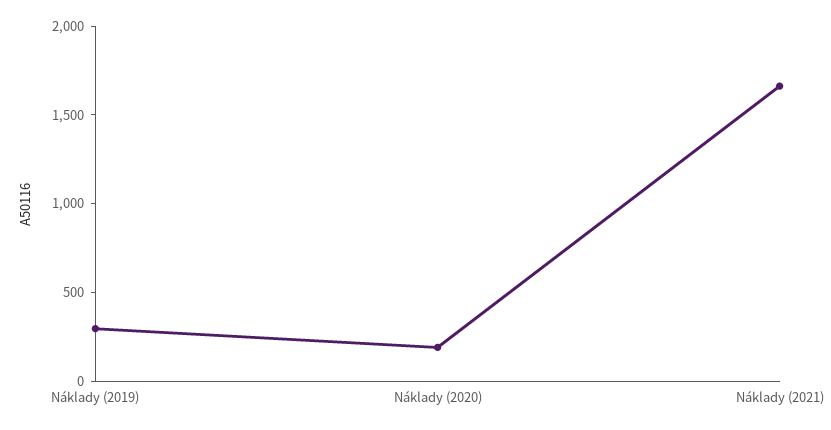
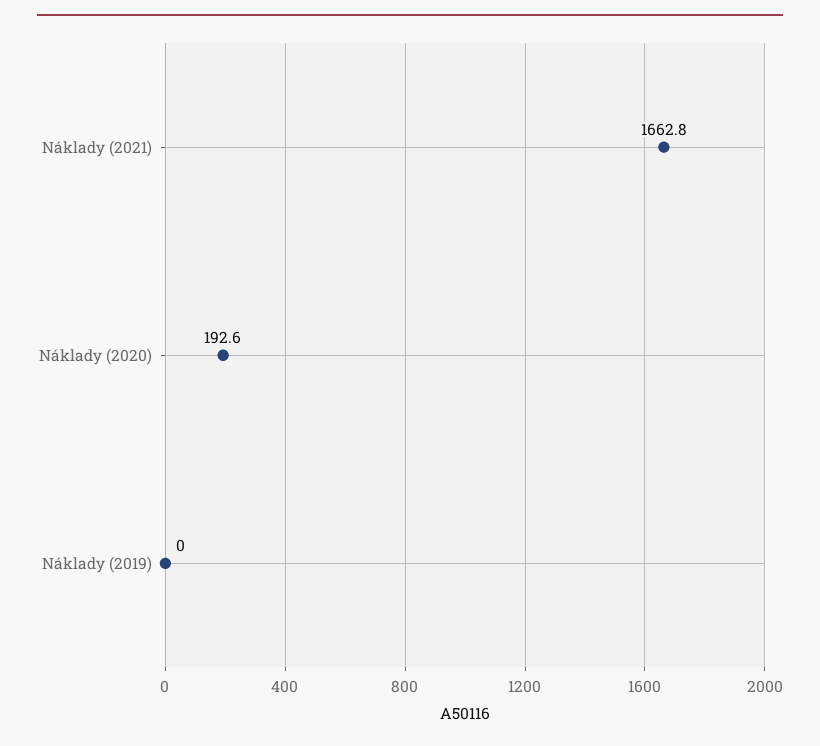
Náklady (2019): 300 -> 0

